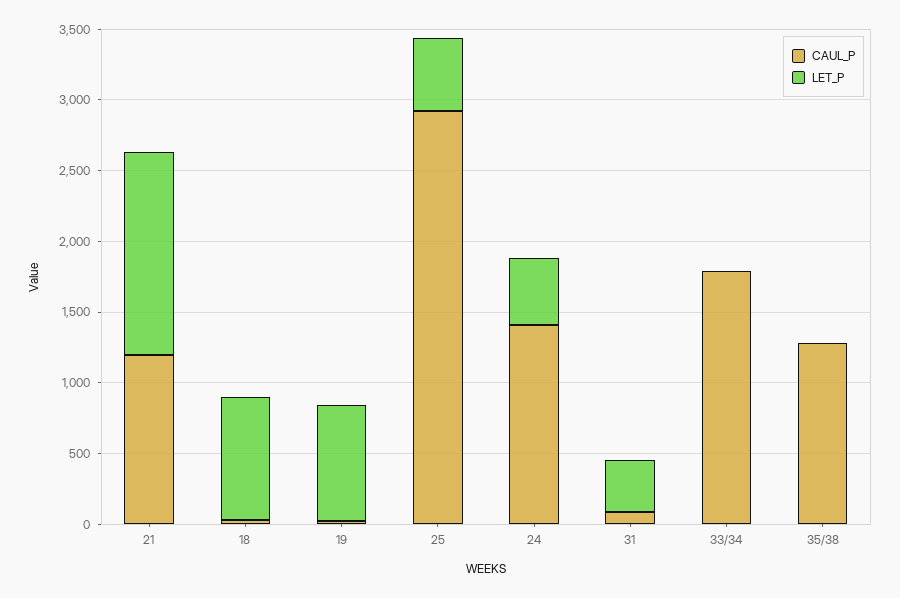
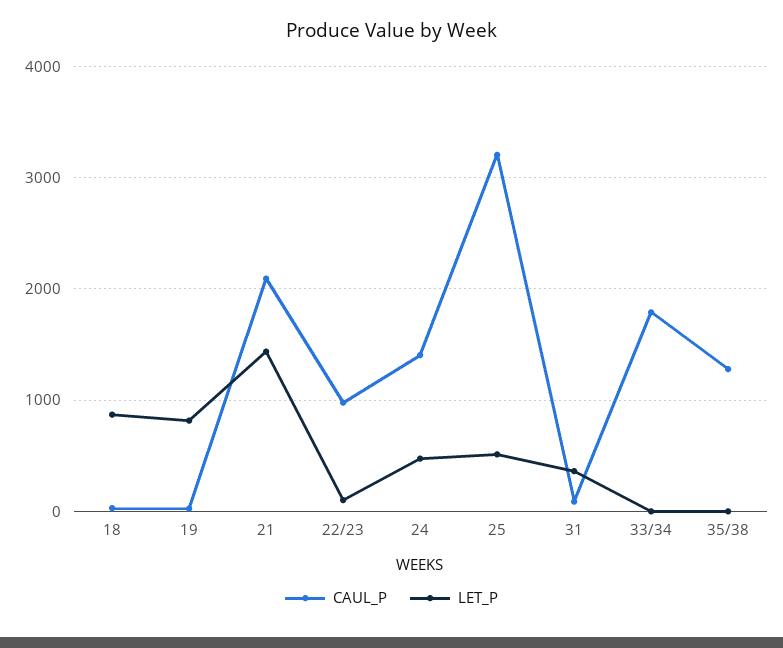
CAUL_P, 21: 1200 -> 2100
CAUL_P, 25: 2900 -> 3200
CAUL_P, 22/23: none -> 1000
LET_P, 22/23: none -> 100

